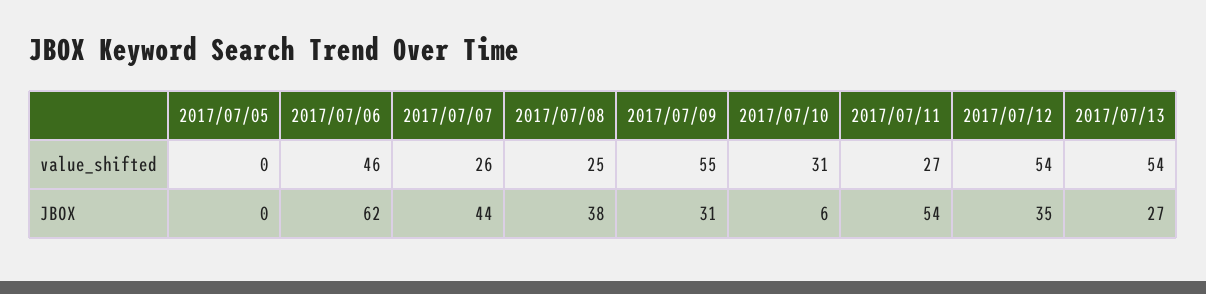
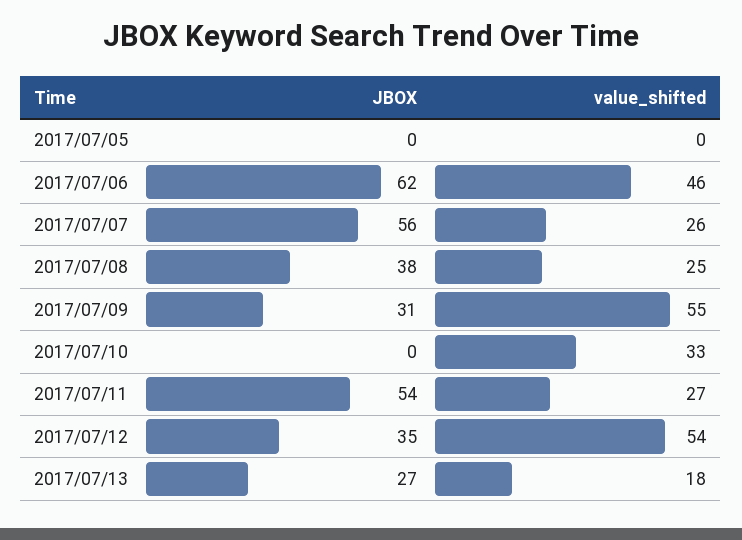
2017/07/10, value_shifted: 31 -> 33
2017/07/13, value_shifted: 54 -> 18
2017/07/07, JBOX: 44 -> 56
2017/07/10, JBOX: 6 -> 0

